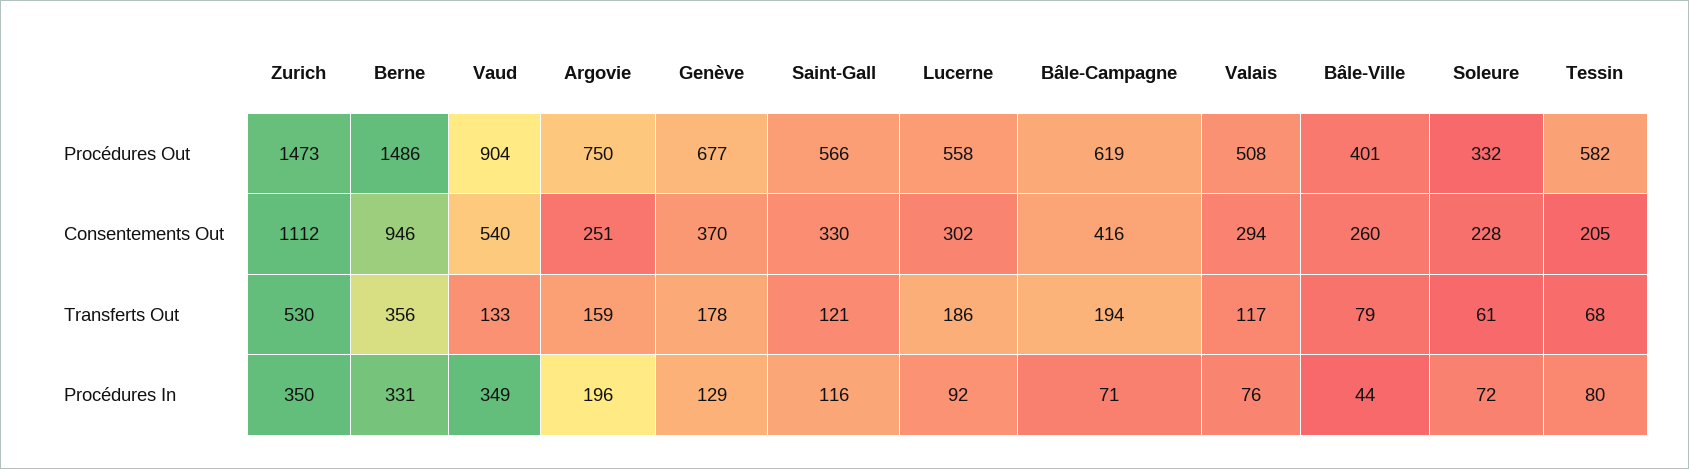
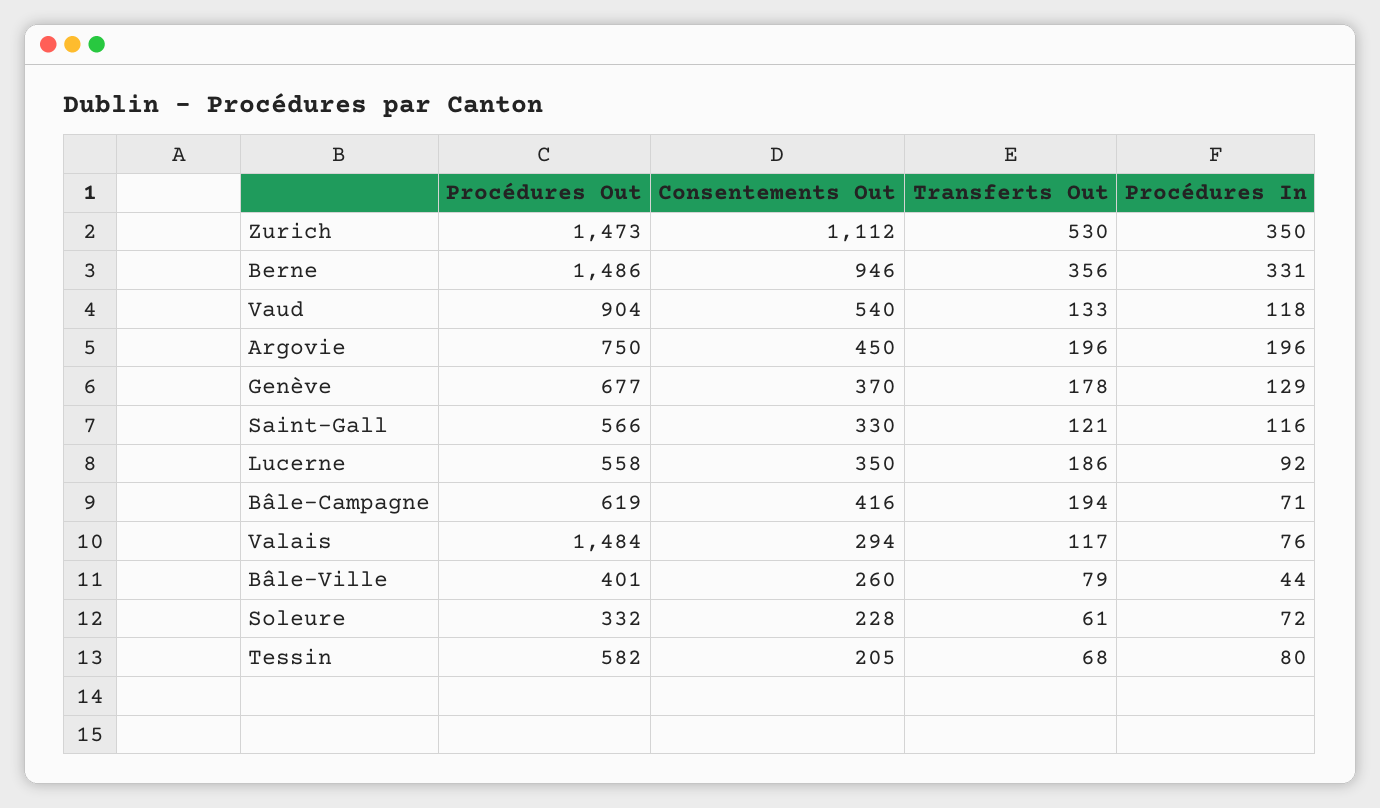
Valais, Procédures Out: 508 -> 1484
Argovie, Consentements Out: 251 -> 450
Lucerne, Consentements Out: 302 -> 350
Argovie, Transferts Out: 159 -> 196
Vaud, Procédures In: 349 -> 118

